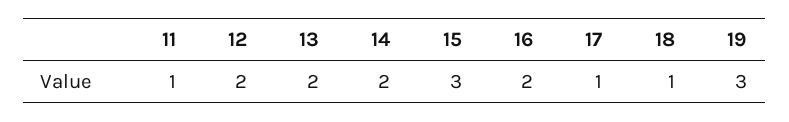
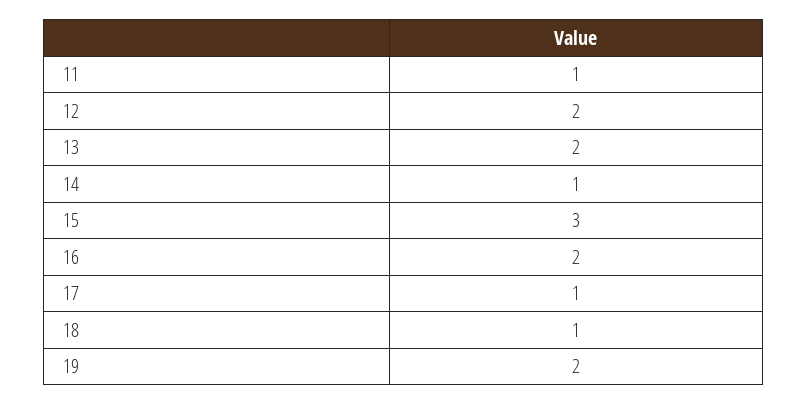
14: 2 -> 1
19: 3 -> 2

